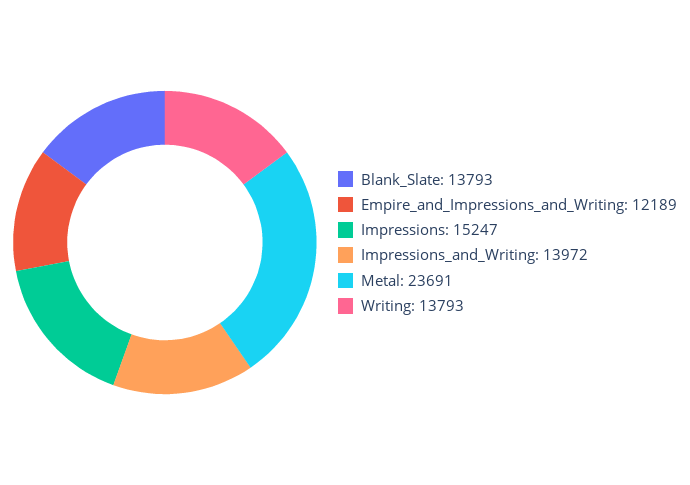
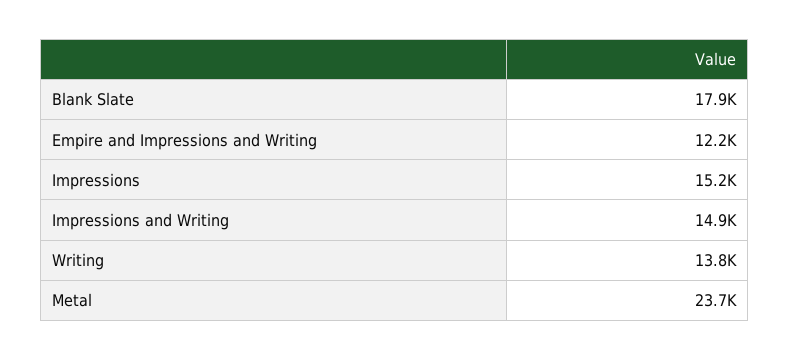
Blank_Slate: 13793 -> 17900
Impressions_and_Writing: 13972 -> 14900

